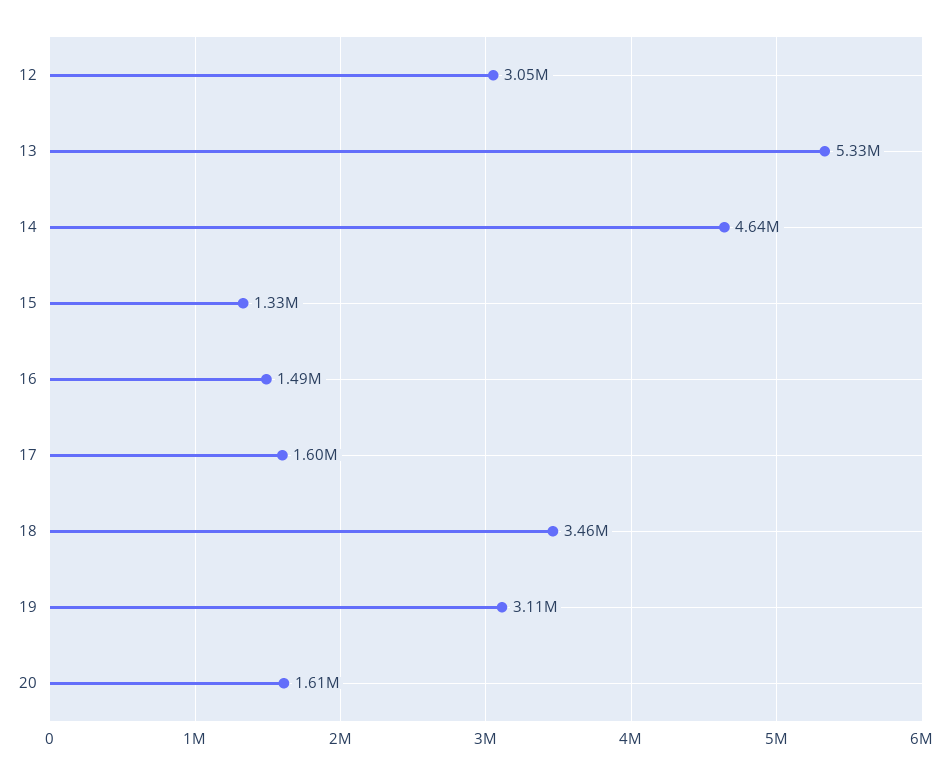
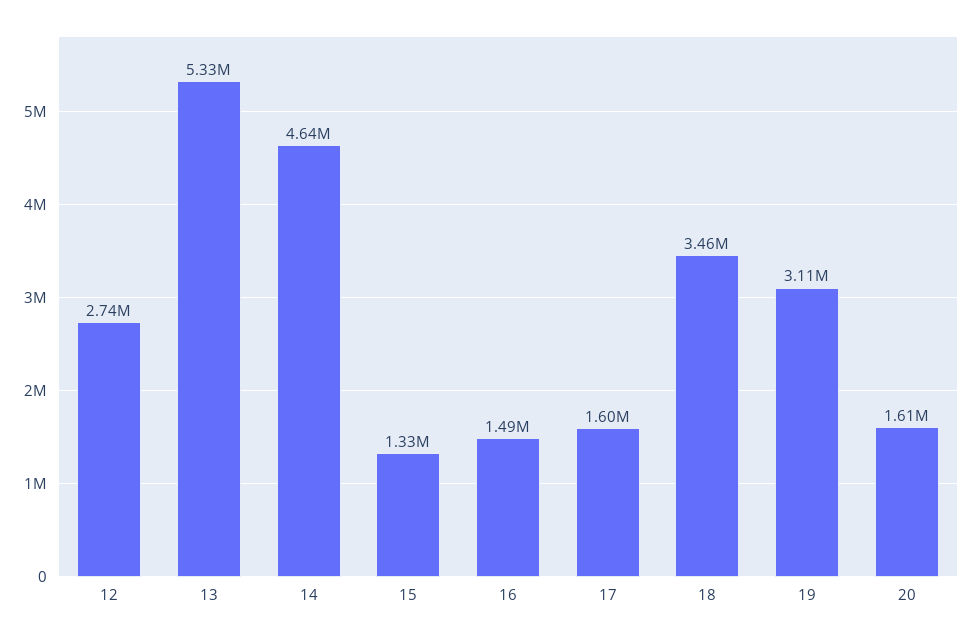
12: 3050000 -> 2740000

